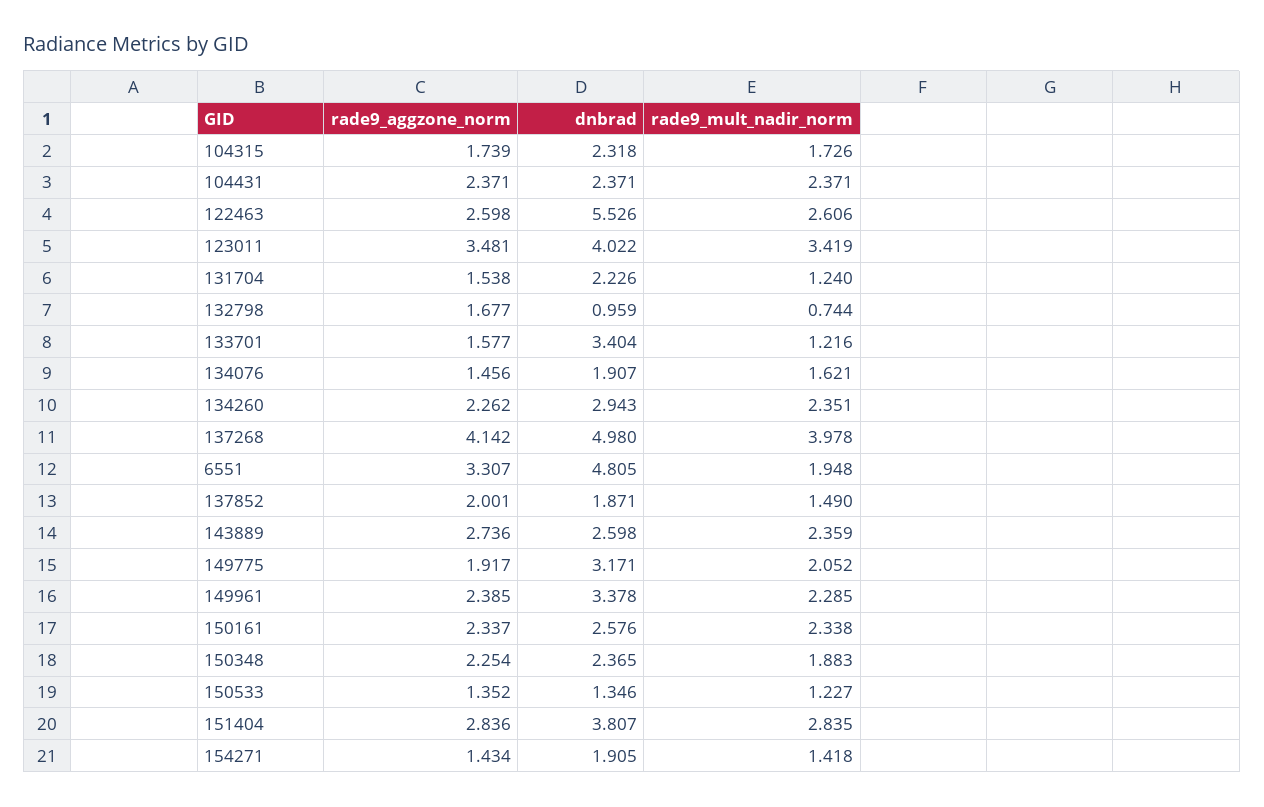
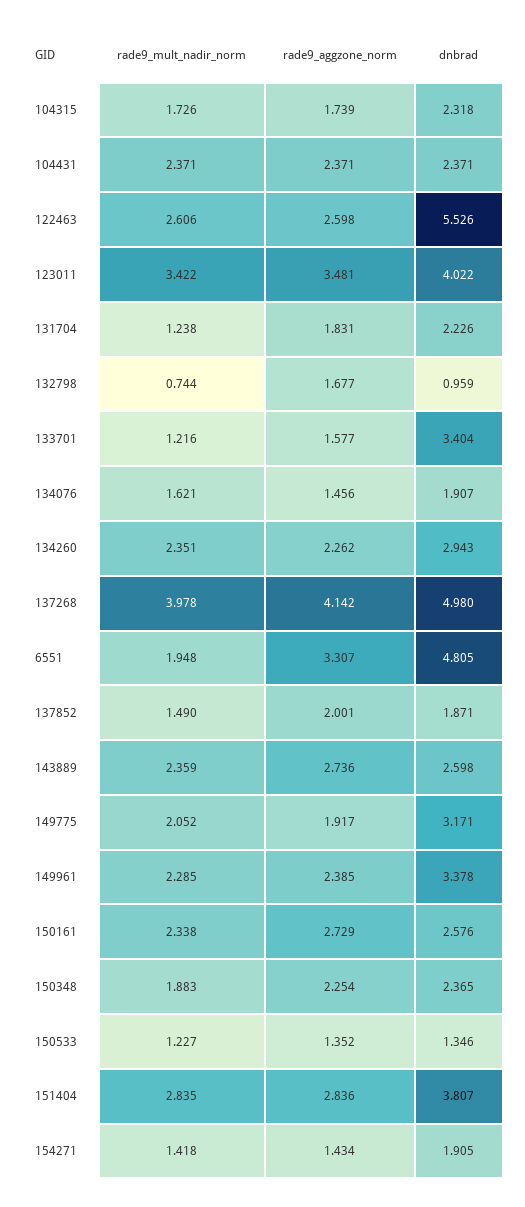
rade9_mult_nadir_norm, 123011: 3.419 -> 3.422
rade9_aggzone_norm, 131704: 1.538 -> 1.831
rade9_mult_nadir_norm, 131704: 1.24 -> 1.238
rade9_aggzone_norm, 150161: 2.337 -> 2.729

